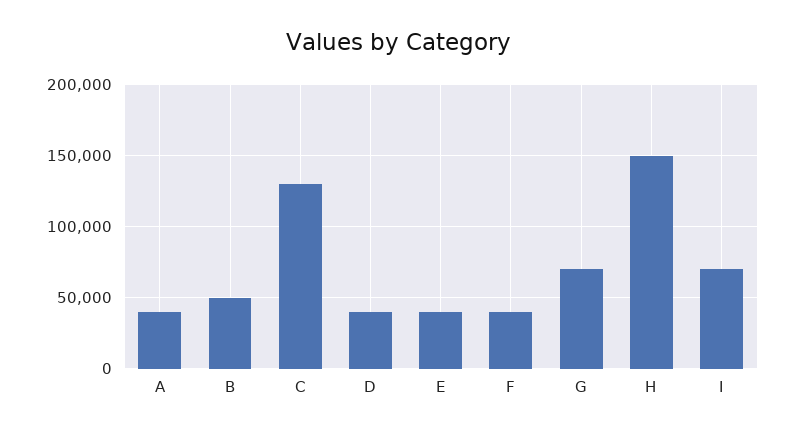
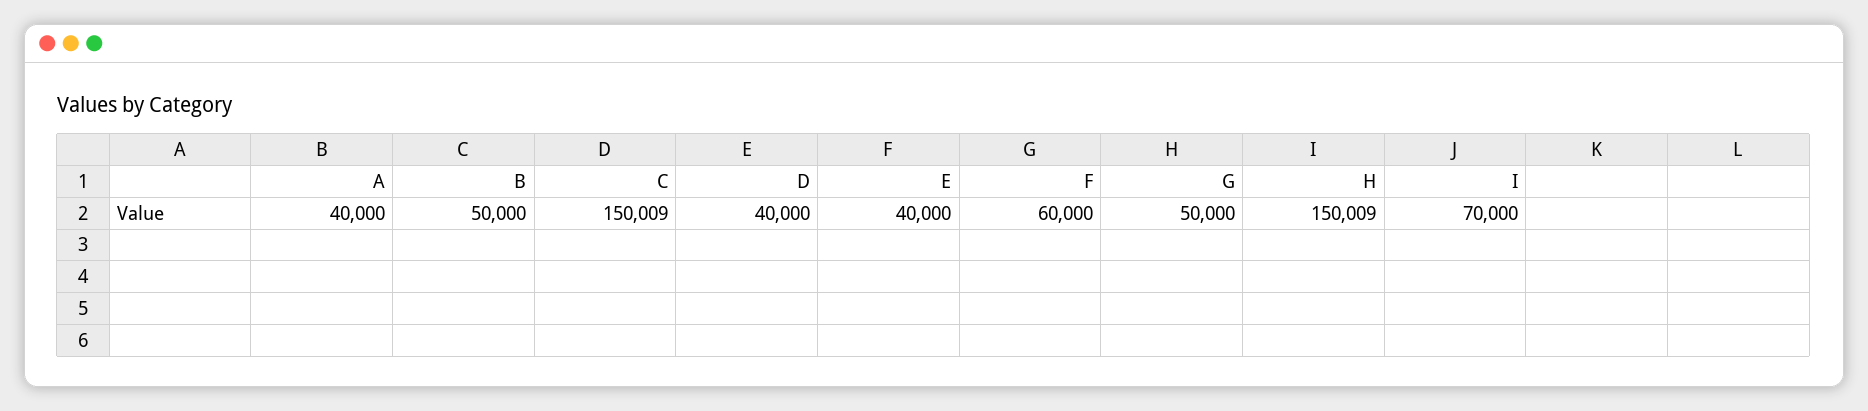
C: 130000 -> 150009
F: 40000 -> 60000
G: 70000 -> 50000

